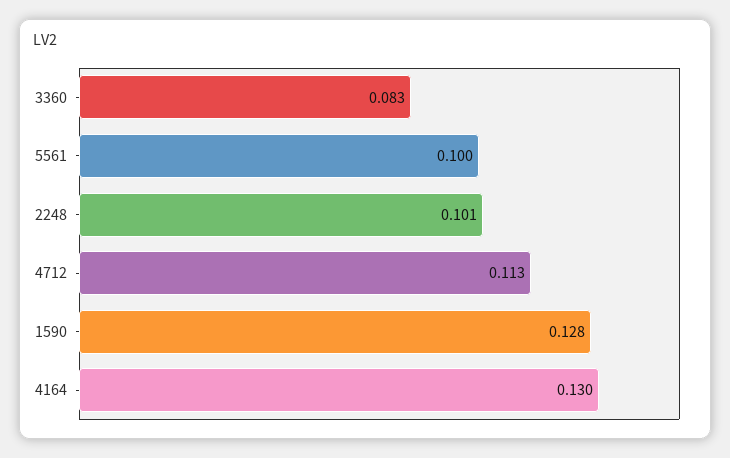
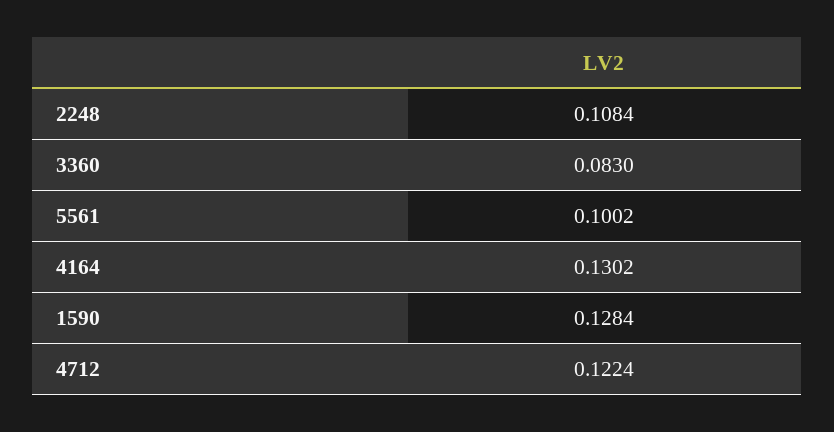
2248: 0.101 -> 0.1084
4712: 0.113 -> 0.1224

